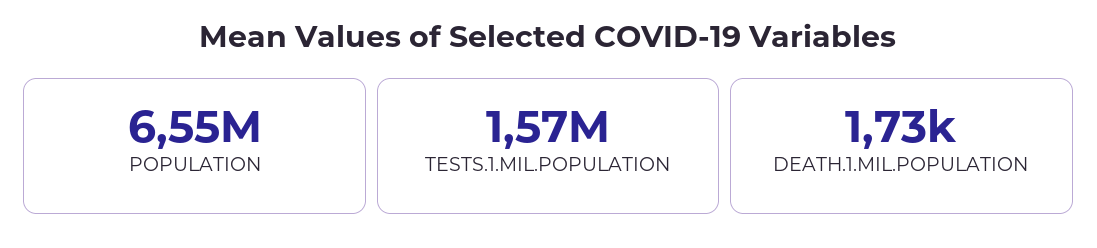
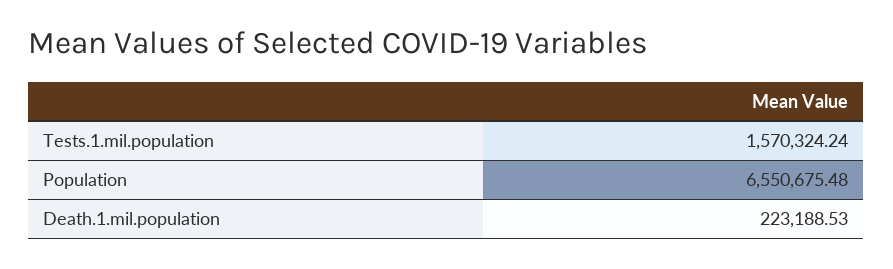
DEATH.1.MIL.POPULATION: 1730 -> 223188.53

